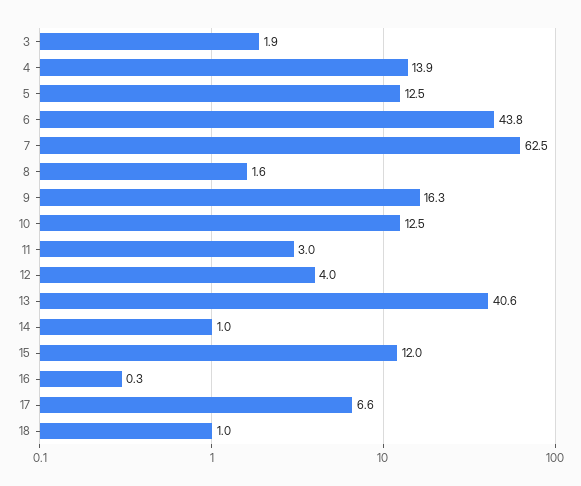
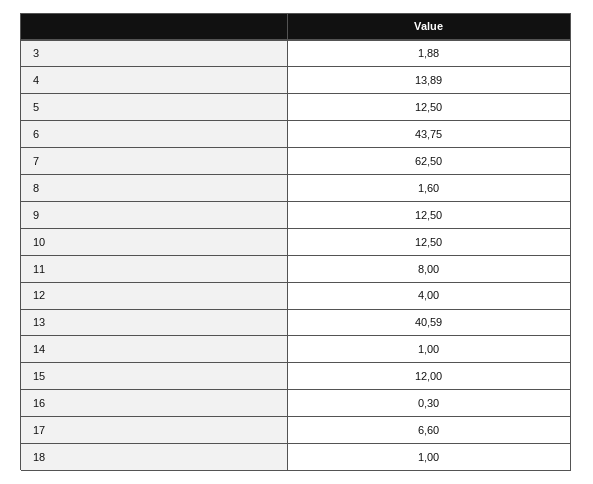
9: 16.3 -> 12.5
11: 3 -> 8

